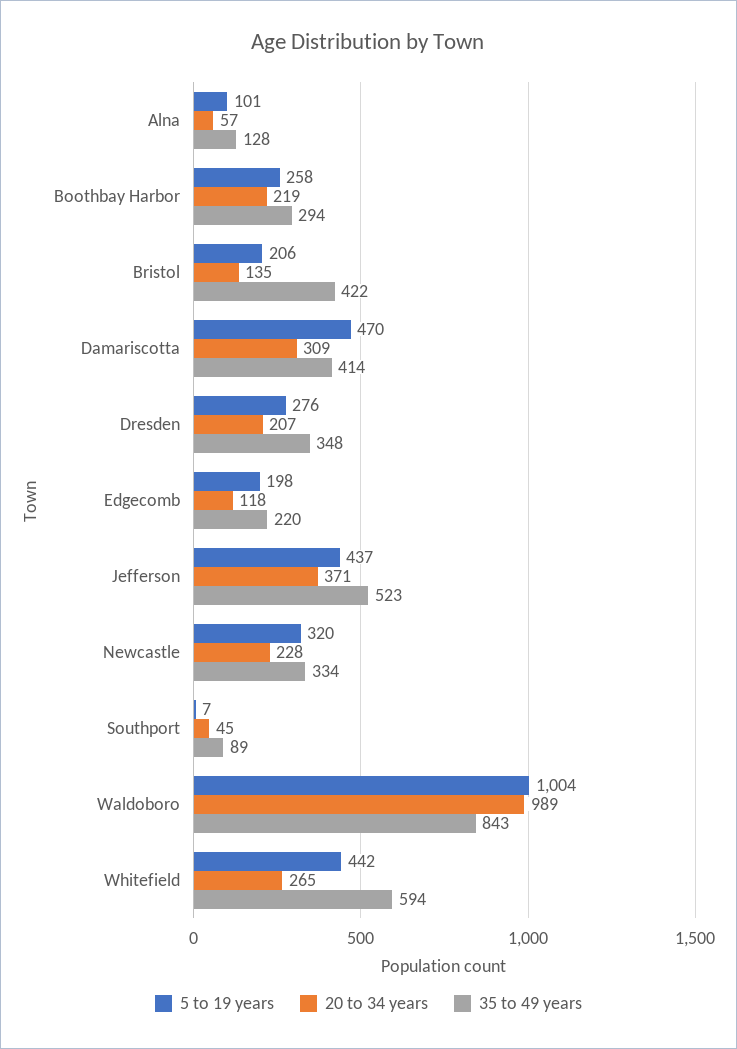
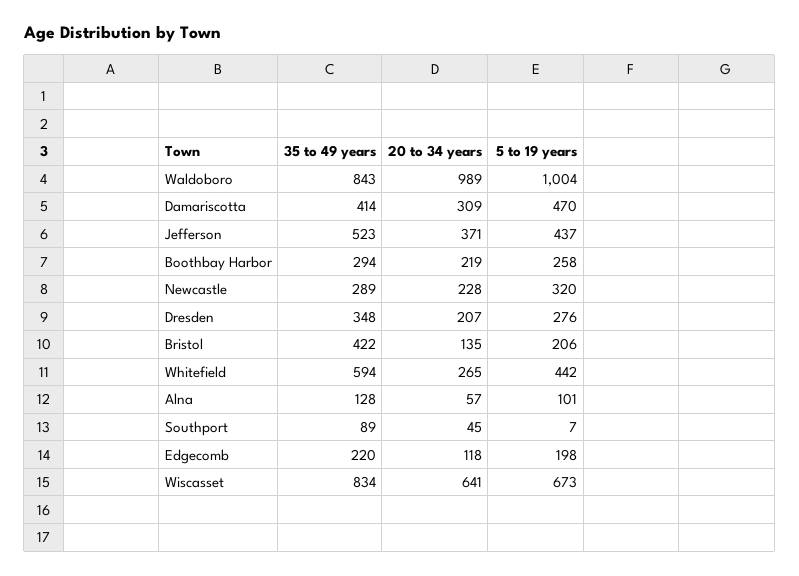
35 to 49 years, Newcastle: 334 -> 289
35 to 49 years, Wiscasset: none -> 834
20 to 34 years, Wiscasset: none -> 641
5 to 19 years, Wiscasset: none -> 673

